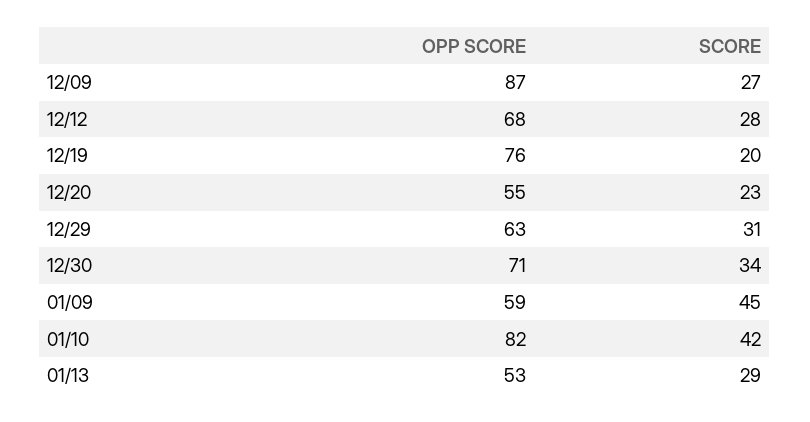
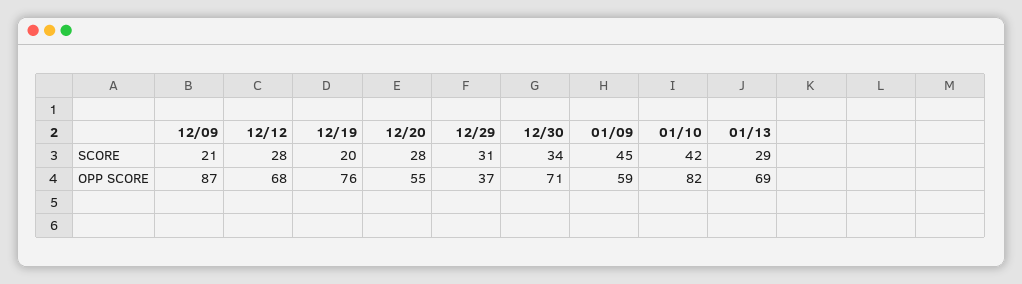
SCORE, 12/09: 27 -> 21
SCORE, 12/20: 23 -> 28
OPP SCORE, 12/29: 63 -> 37
OPP SCORE, 01/13: 53 -> 69

